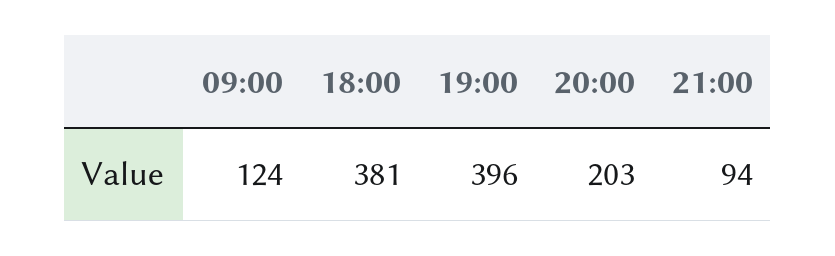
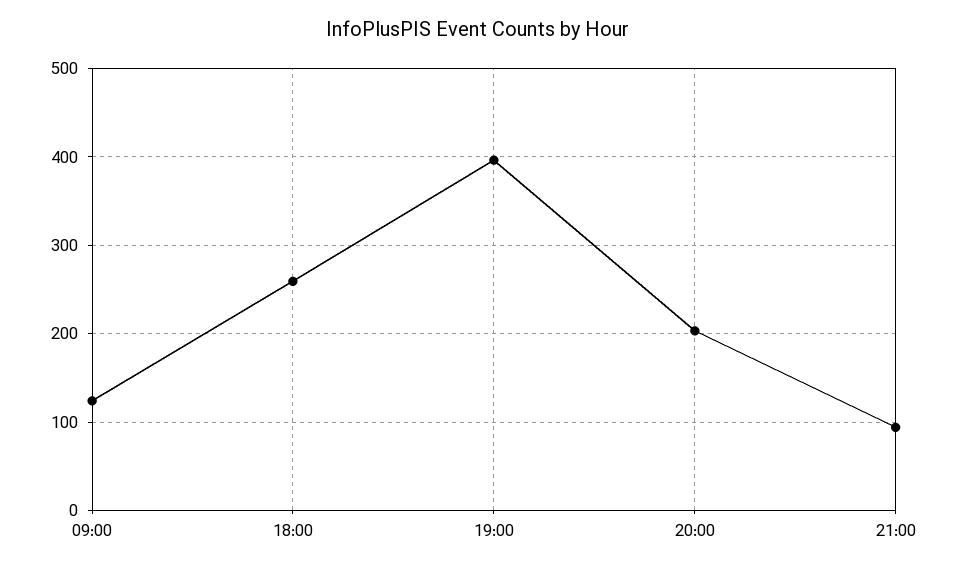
18:00: 381 -> 260

